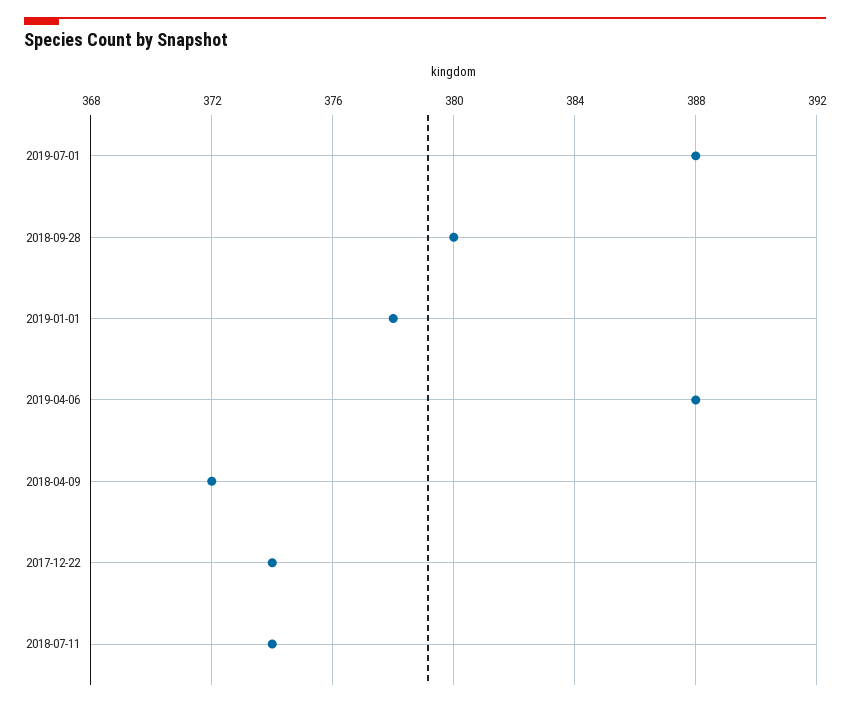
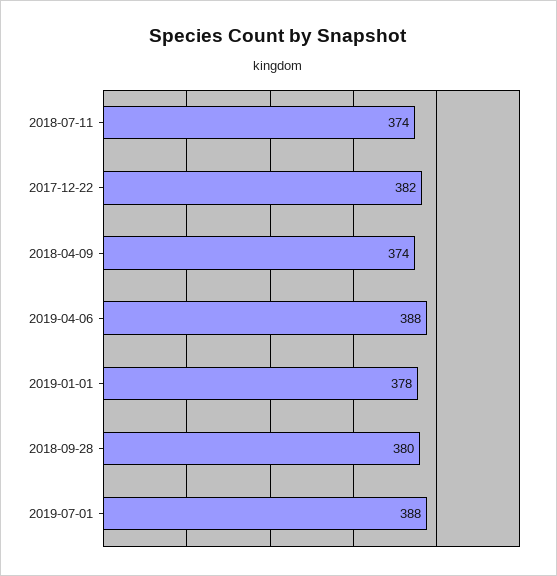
2018-04-09: 372 -> 374
2017-12-22: 374 -> 382

